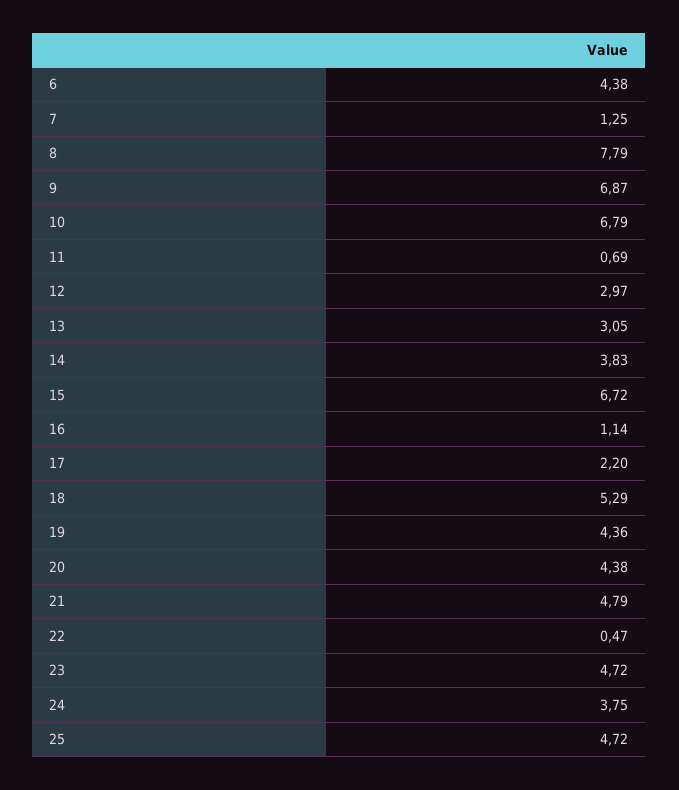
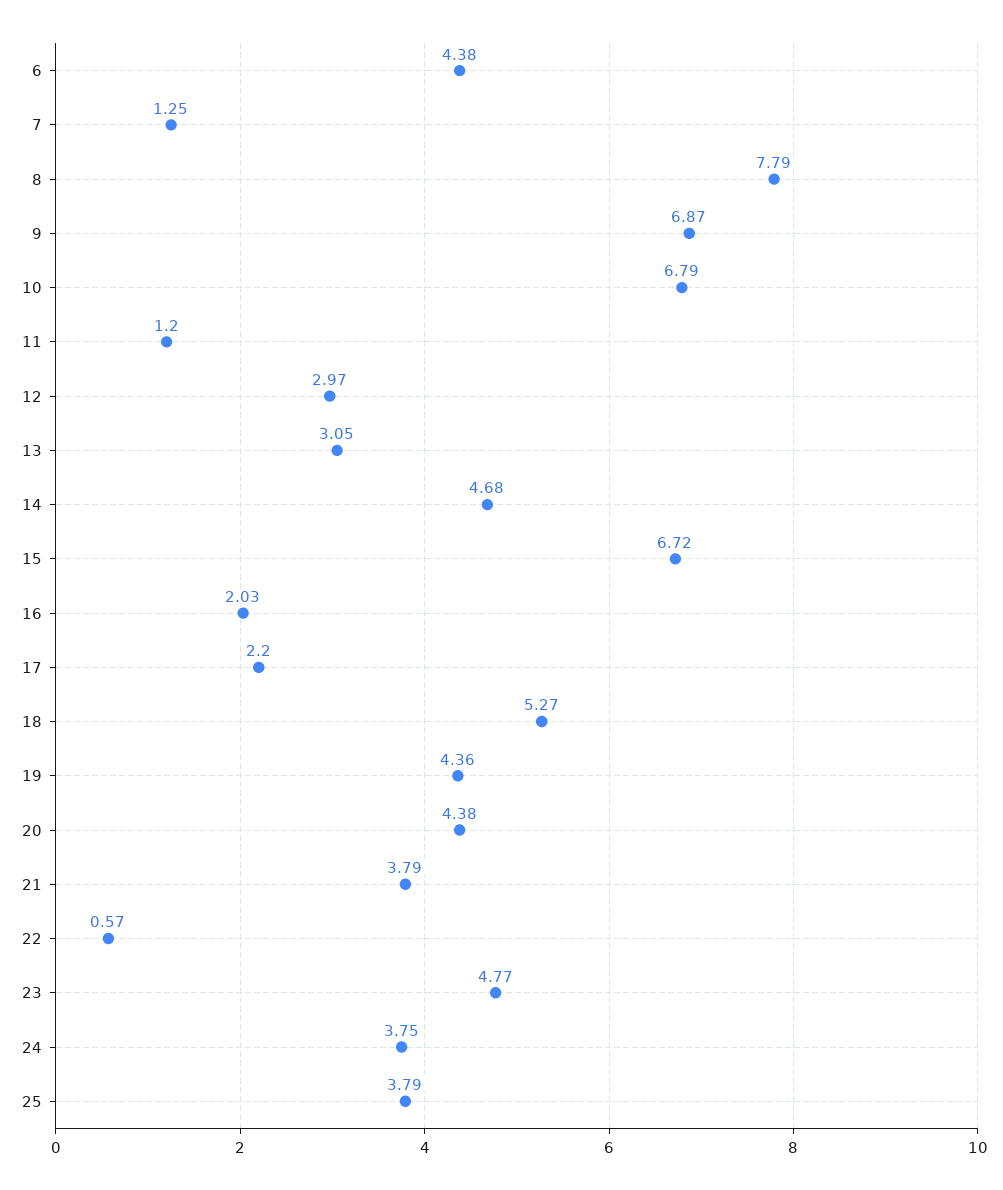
11: 0.69 -> 1.2
14: 3.83 -> 4.68
16: 1.14 -> 2.03
18: 5.29 -> 5.27
21: 4.79 -> 3.79
22: 0.47 -> 0.57
23: 4.72 -> 4.77
25: 4.72 -> 3.79

